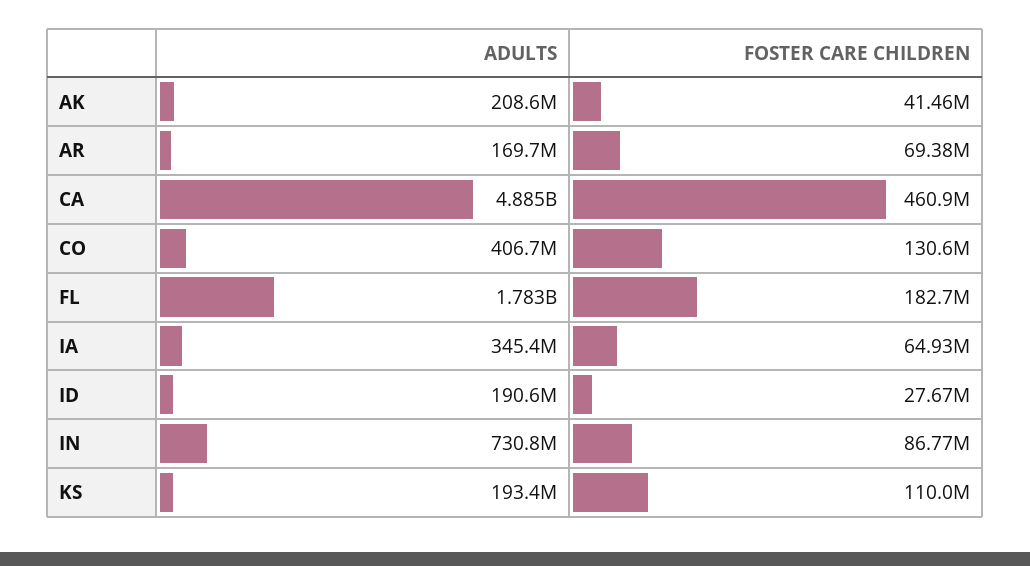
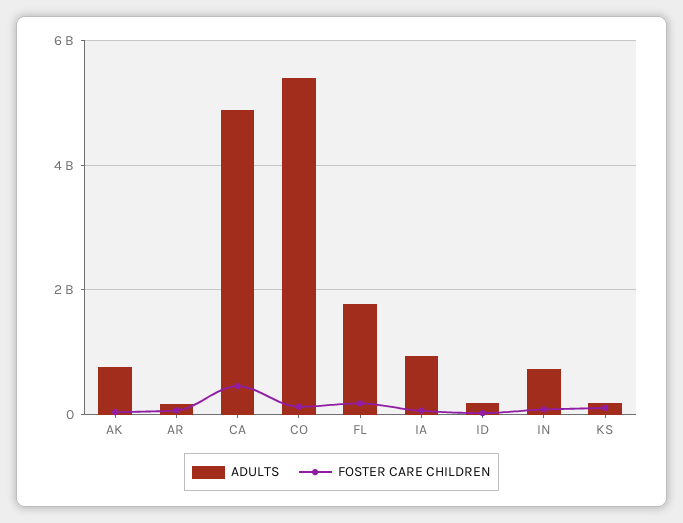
ADULTS, AK: 208600000 -> 800000000
ADULTS, CO: 406700000 -> 5400000000
ADULTS, IA: 345400000 -> 1000000000

